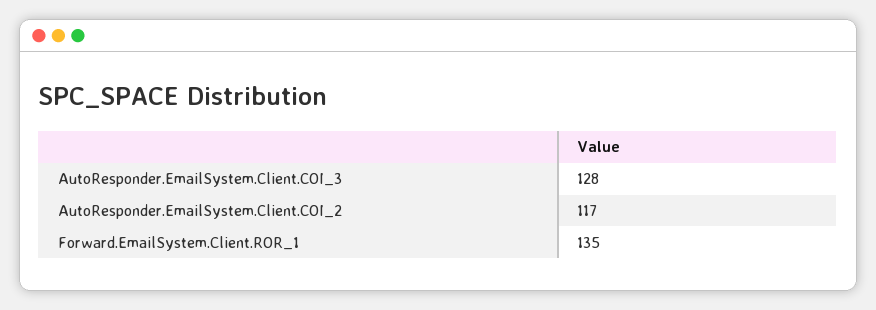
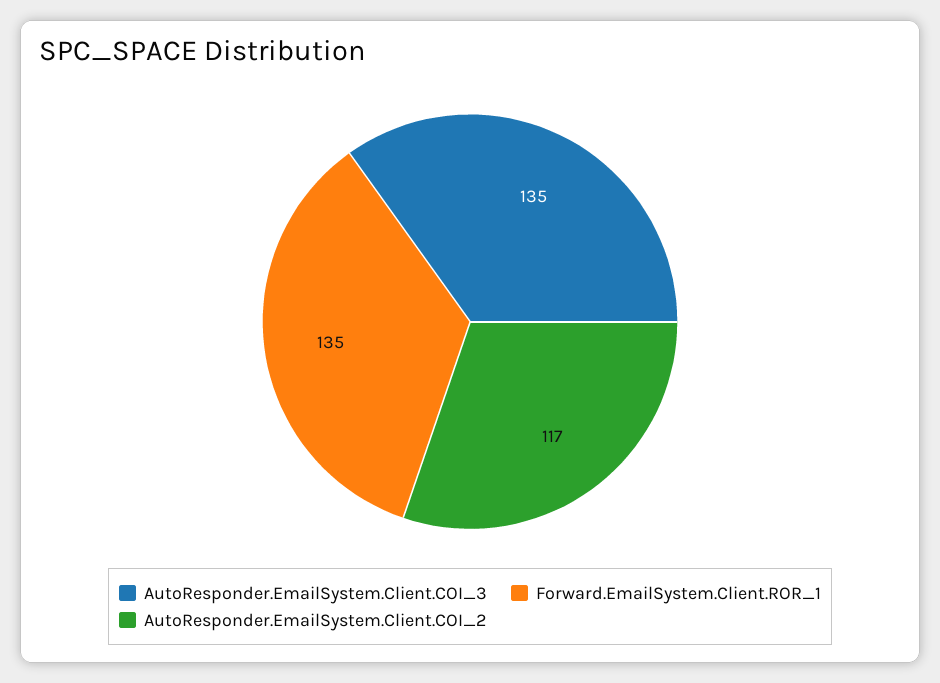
AutoResponder.EmailSystem.Client.COI_3: 128 -> 135

